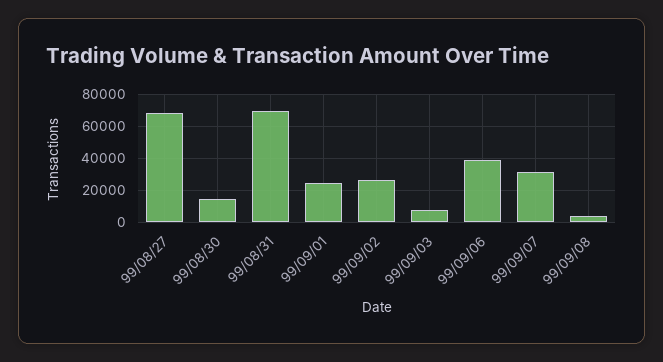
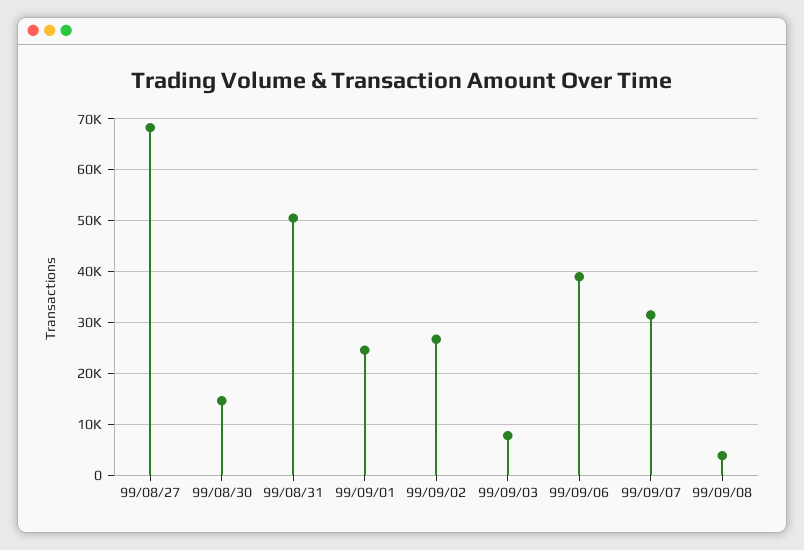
99/08/31: 70000 -> 50000

